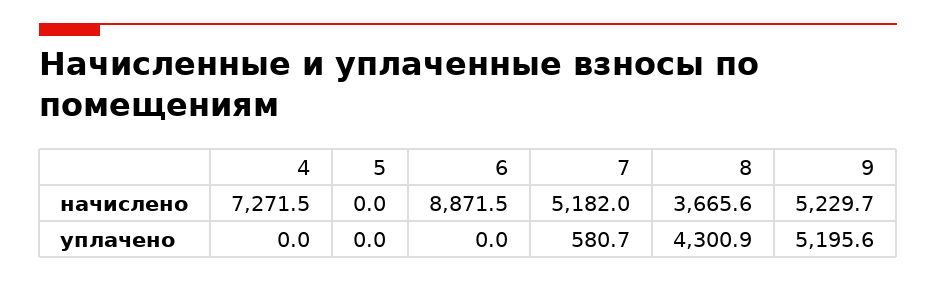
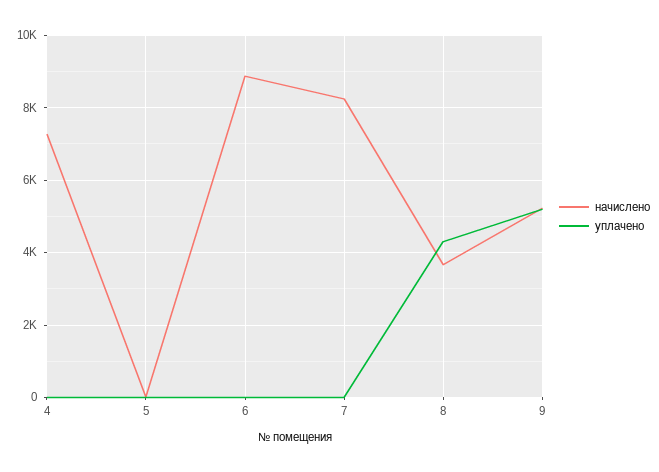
начислено, 7: 5182 -> 8200
уплачено, 7: 580.7 -> 0

